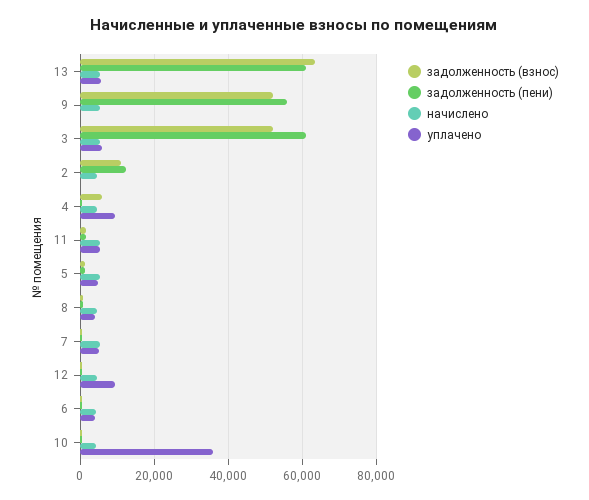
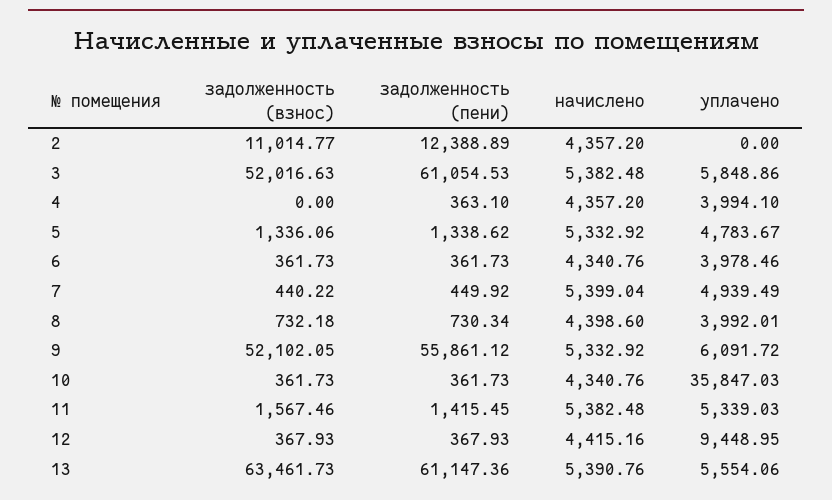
уплачено, 9: 0 -> 6091.72
задолженность (взнос), 4: 6000 -> 0
уплачено, 4: 10000 -> 3994.1

